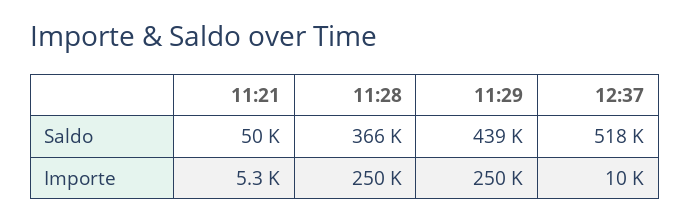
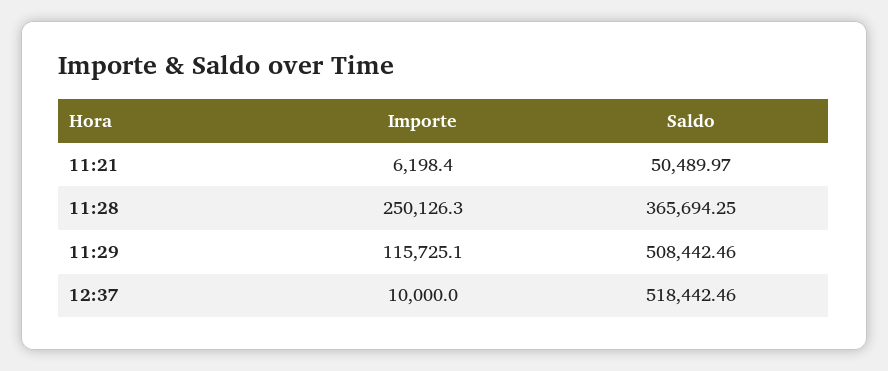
11:29, Saldo: 439000 -> 508442.46
11:21, Importe: 5300 -> 6198.4
11:29, Importe: 250000 -> 115725.1

